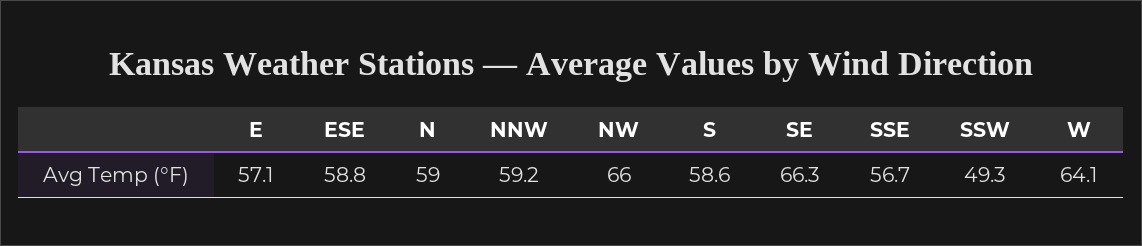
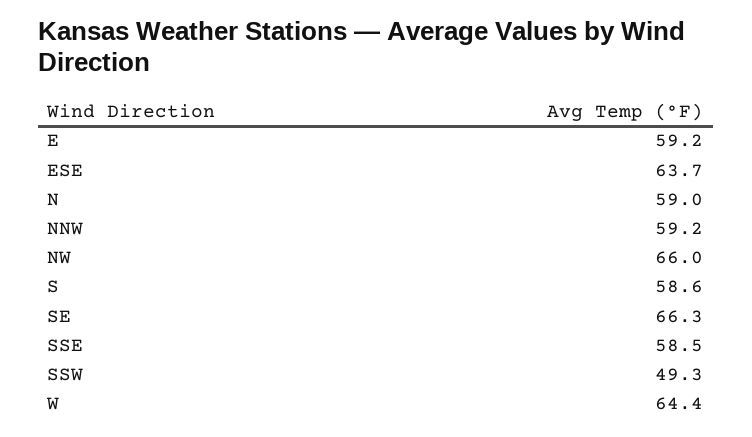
E: 57.1 -> 59.2
ESE: 58.8 -> 63.7
SSE: 56.7 -> 58.5
W: 64.1 -> 64.4

